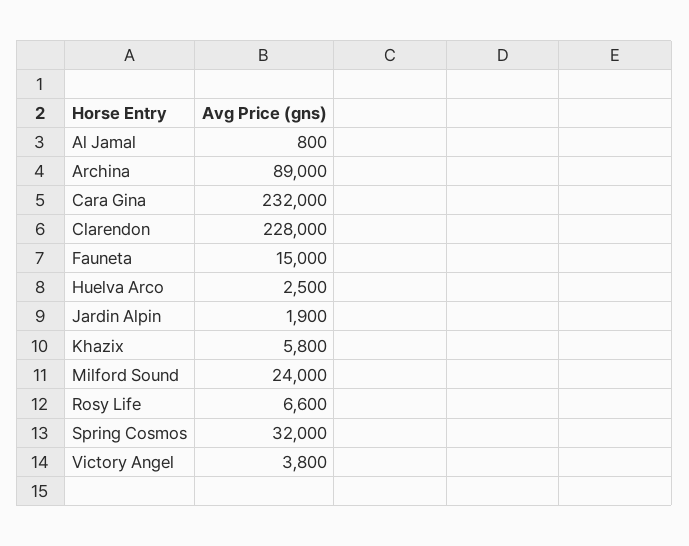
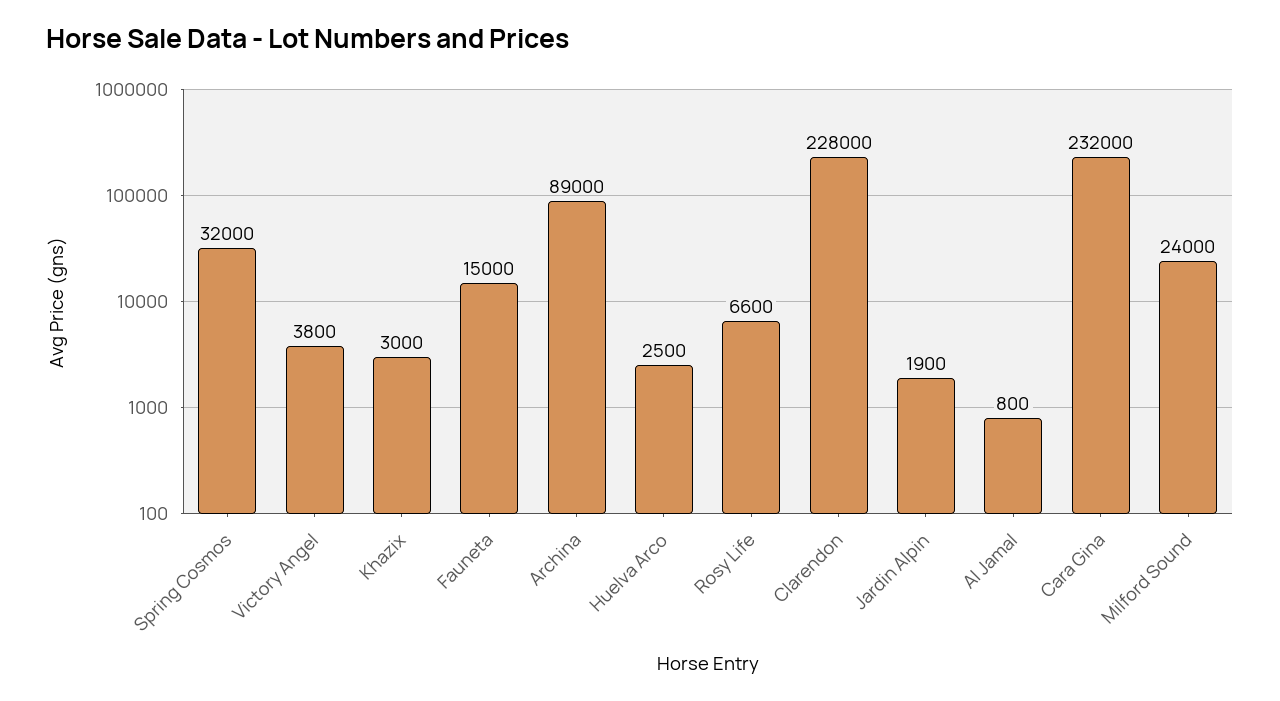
Khazix: 5800 -> 3000

